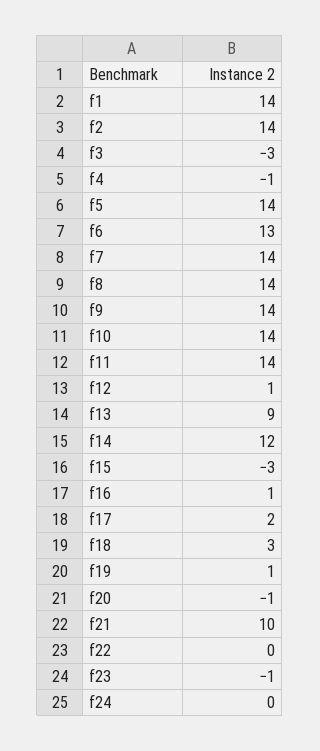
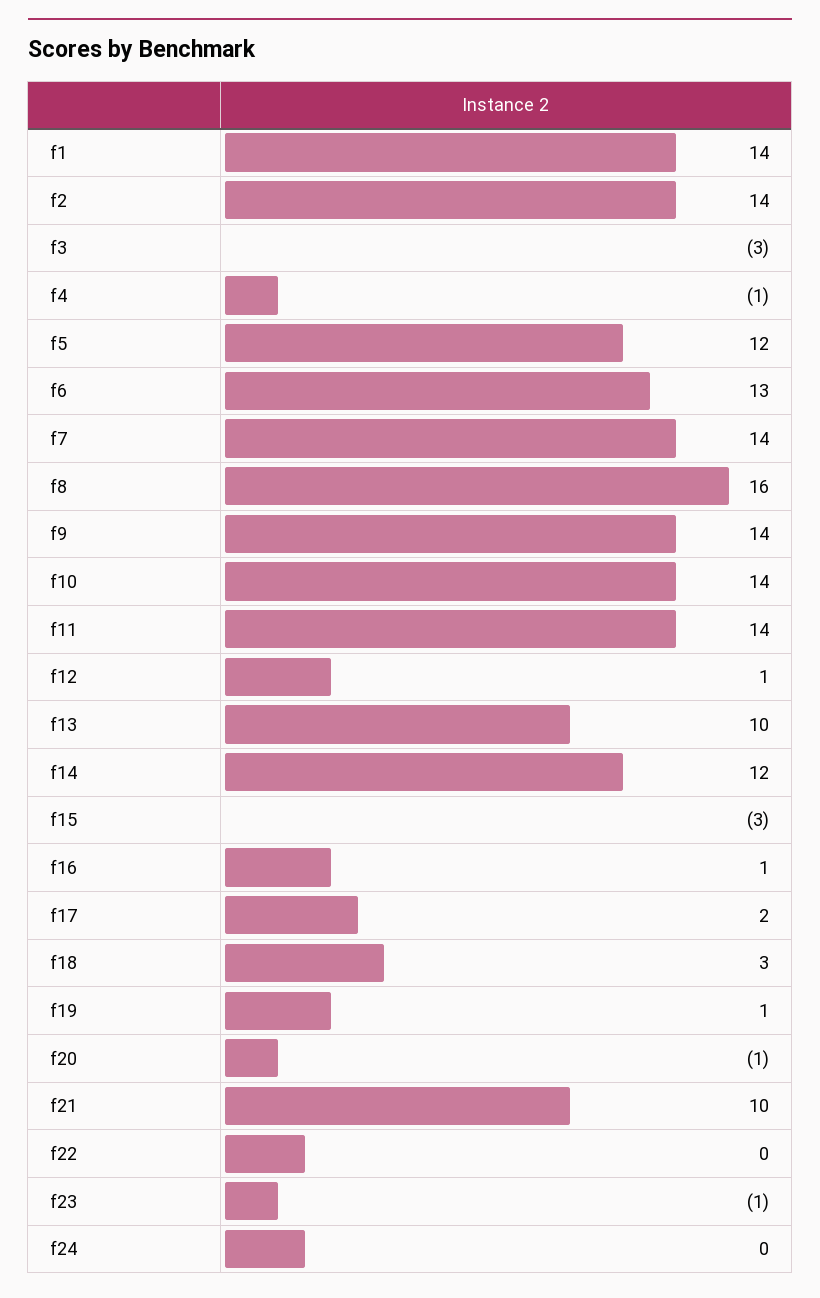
f5: 14 -> 12
f8: 14 -> 16
f13: 9 -> 10

